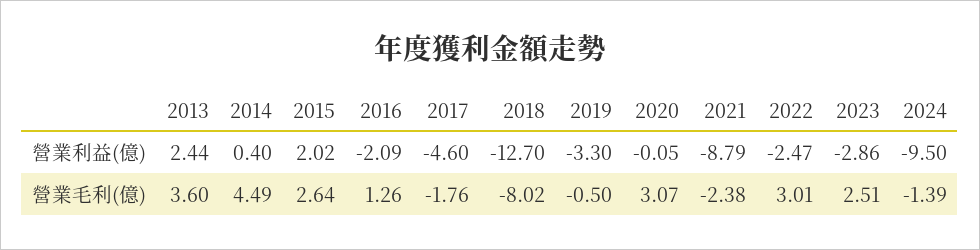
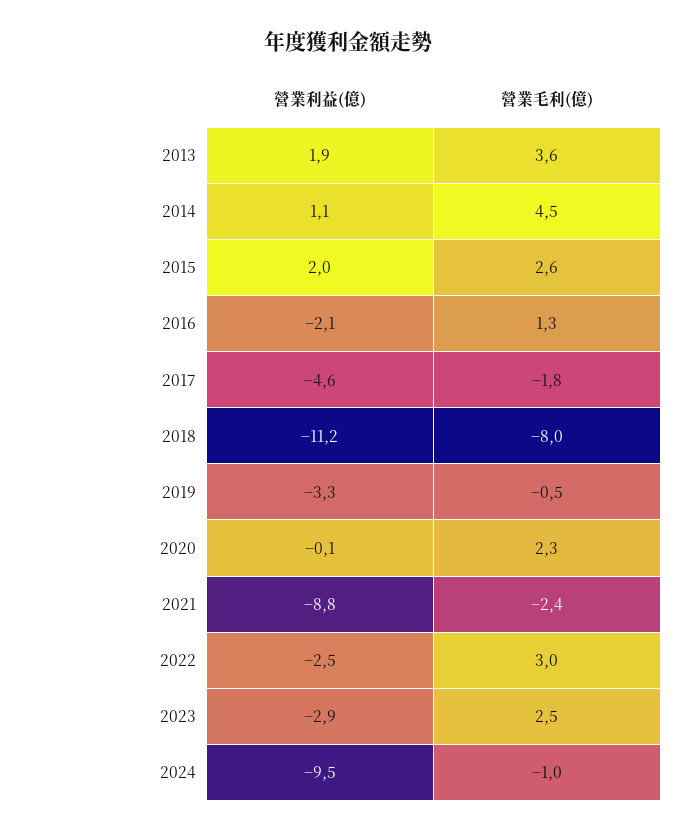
2013, 營業利益(億): 2.44 -> 1.9
2014, 營業利益(億): 0.4 -> 1.1
2018, 營業利益(億): -12.7 -> -11.2
2020, 營業毛利(億): 3.07 -> 2.3
2024, 營業毛利(億): -1.39 -> -1

